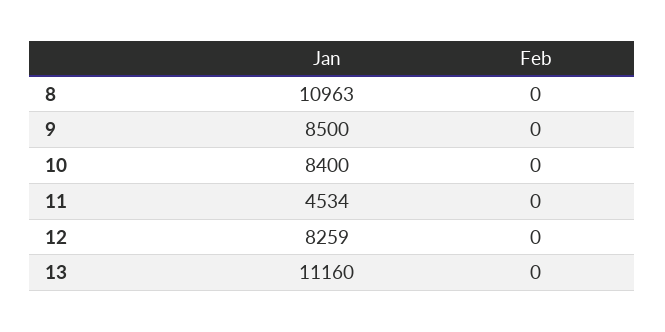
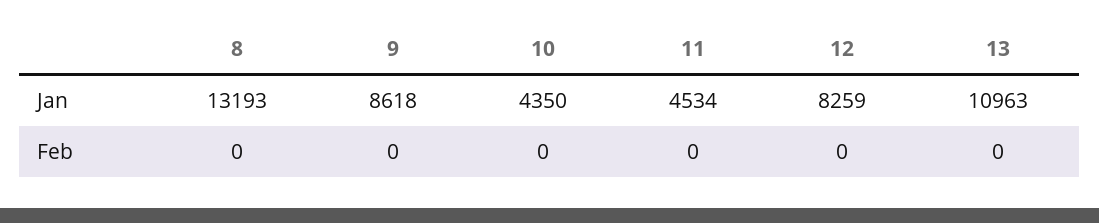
Jan, 8: 10963 -> 13193
Jan, 9: 8500 -> 8618
Jan, 10: 8400 -> 4350
Jan, 13: 11160 -> 10963

